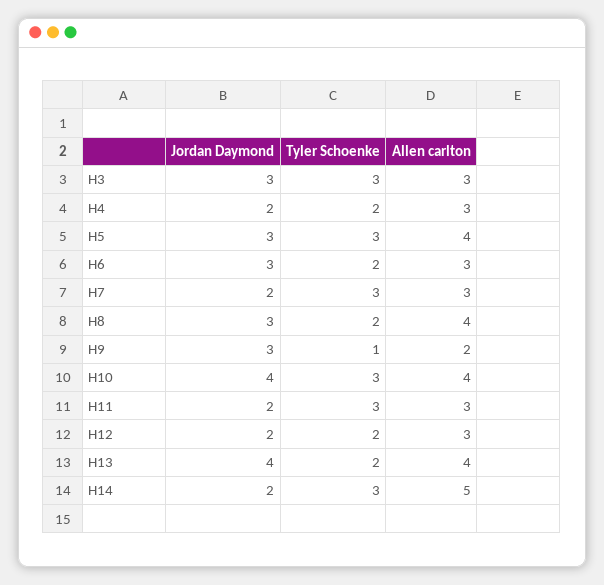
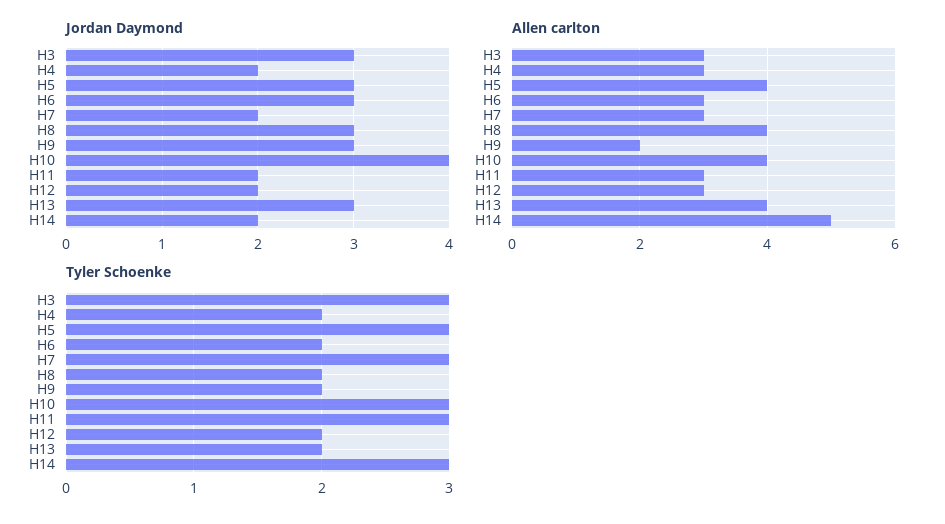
Tyler Schoenke, H9: 1 -> 2
Jordan Daymond, H13: 4 -> 3

